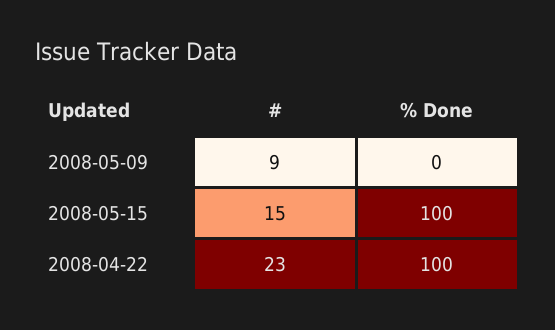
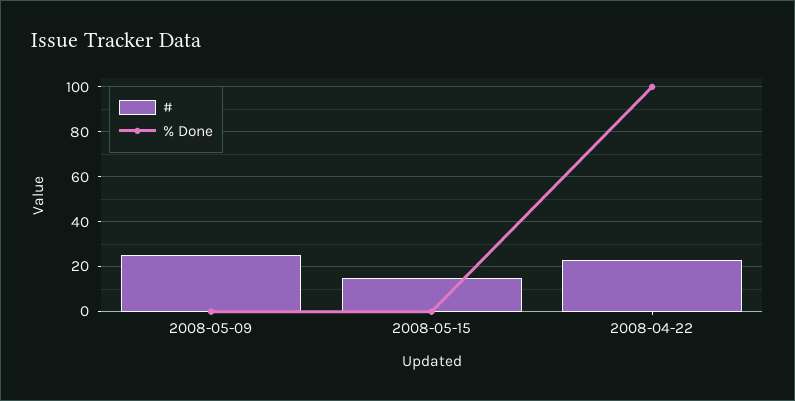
#, 2008-05-09: 9 -> 25
% Done, 2008-05-15: 100 -> 0

